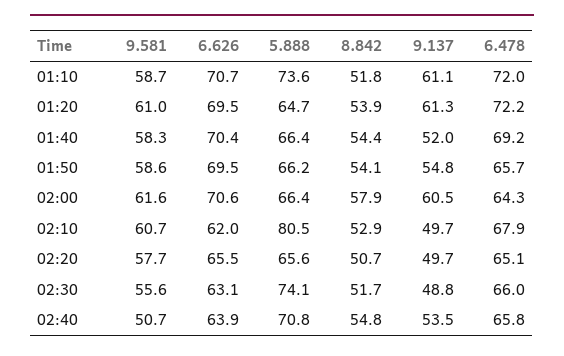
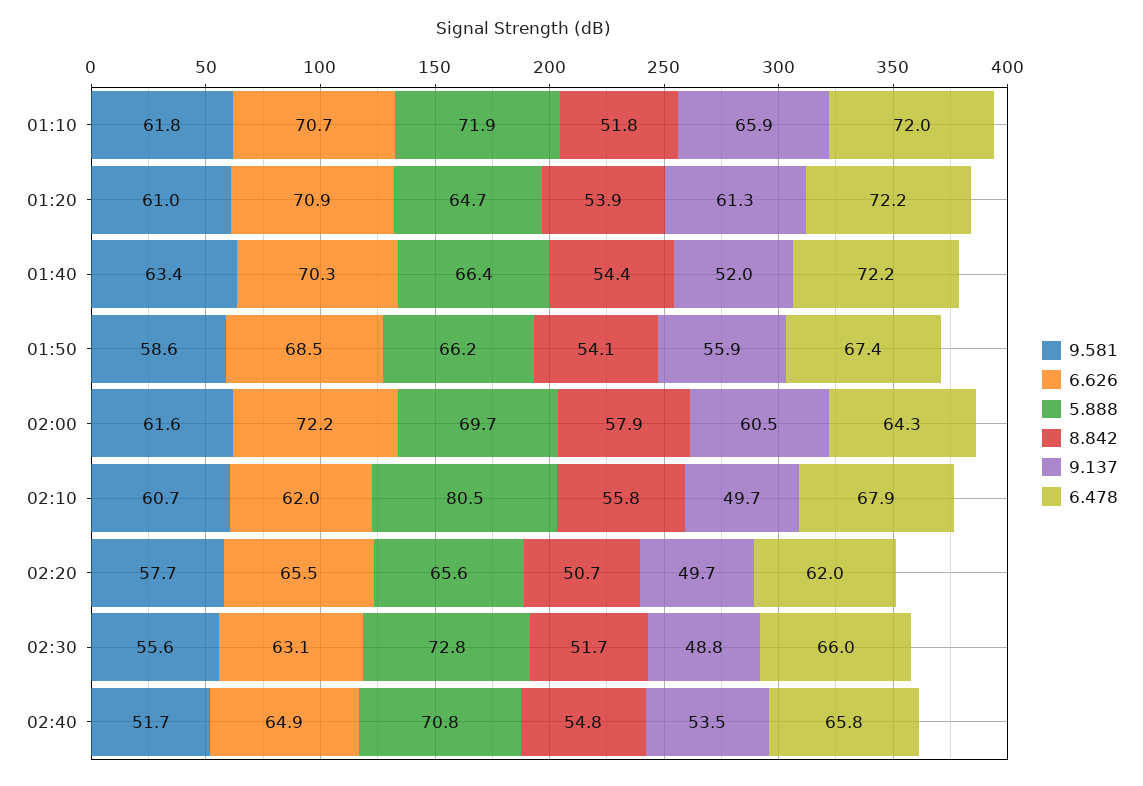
9.581, 01:10: 58.7 -> 61.8
5.888, 01:10: 73.6 -> 71.9
9.137, 01:10: 61.1 -> 65.9
6.626, 01:20: 69.5 -> 70.9
9.581, 01:40: 58.3 -> 63.4
6.626, 01:40: 70.4 -> 70.3
6.478, 01:40: 69.2 -> 72.2
6.626, 01:50: 69.5 -> 68.5
9.137, 01:50: 54.8 -> 55.9
6.478, 01:50: 65.7 -> 67.4
6.626, 02:00: 70.6 -> 72.2
5.888, 02:00: 66.4 -> 69.7
8.842, 02:10: 52.9 -> 55.8
6.478, 02:20: 65.1 -> 62
5.888, 02:30: 74.1 -> 72.8
9.581, 02:40: 50.7 -> 51.7
6.626, 02:40: 63.9 -> 64.9

